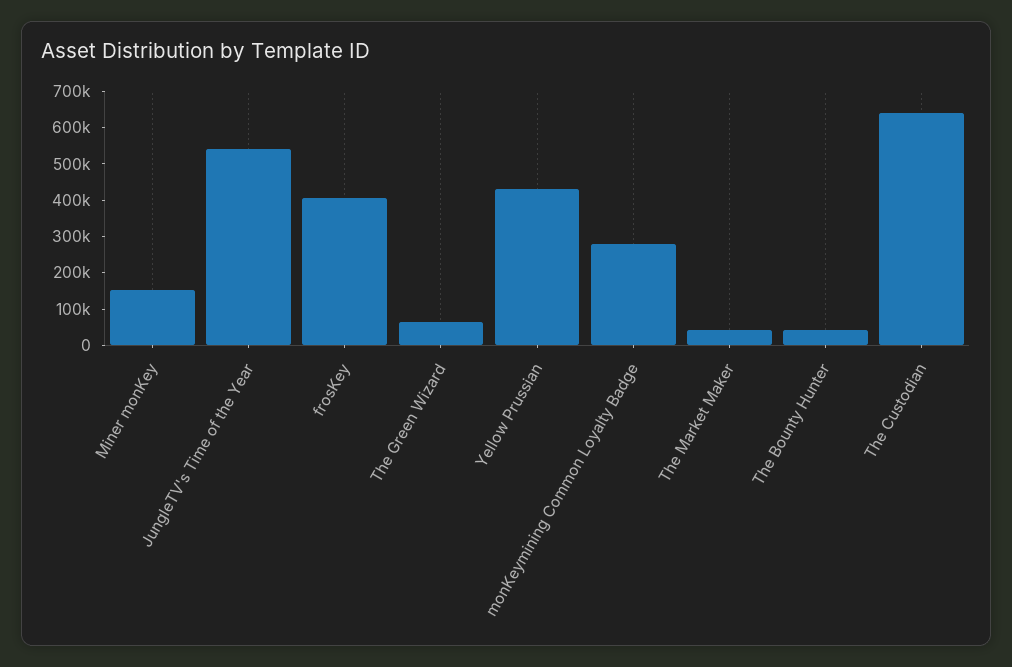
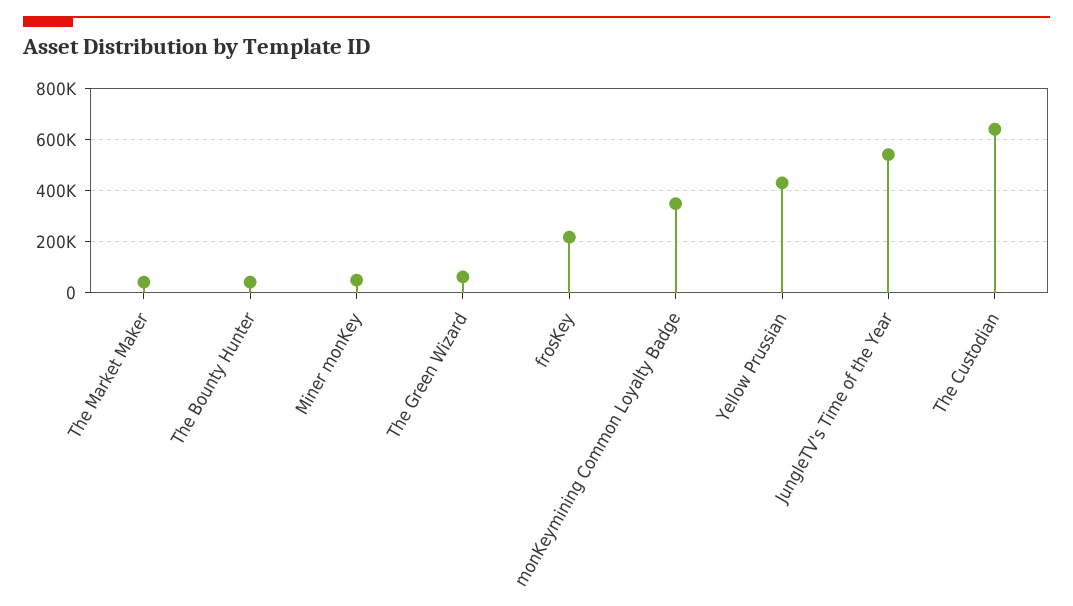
Miner monKey: 150000 -> 50000
frosKey: 400000 -> 225000
monKeymining Common Loyalty Badge: 275000 -> 350000

